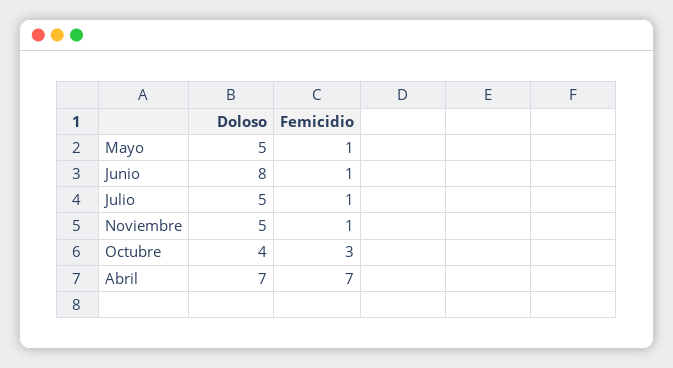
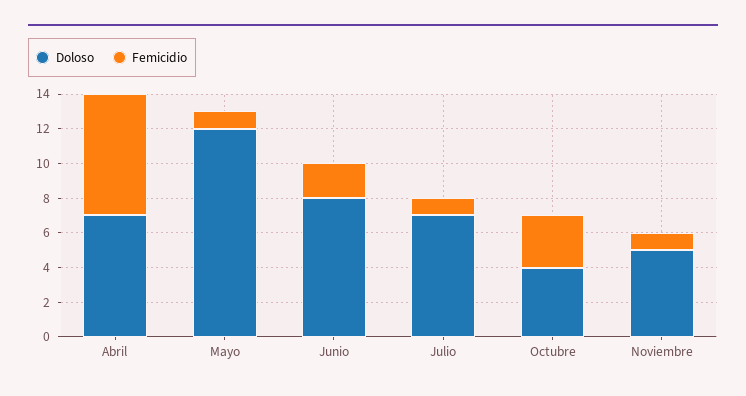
Doloso, Mayo: 5 -> 12
Femicidio, Junio: 1 -> 2
Doloso, Julio: 5 -> 7

